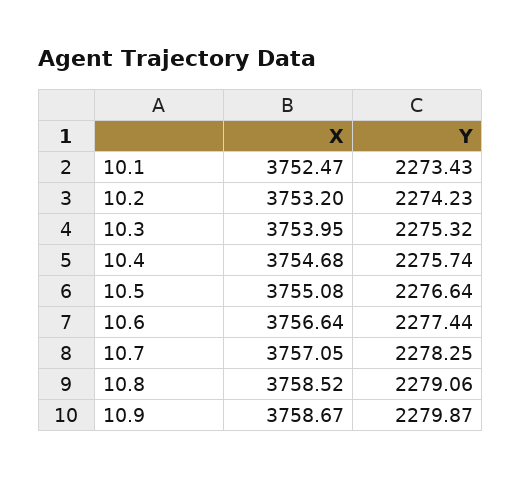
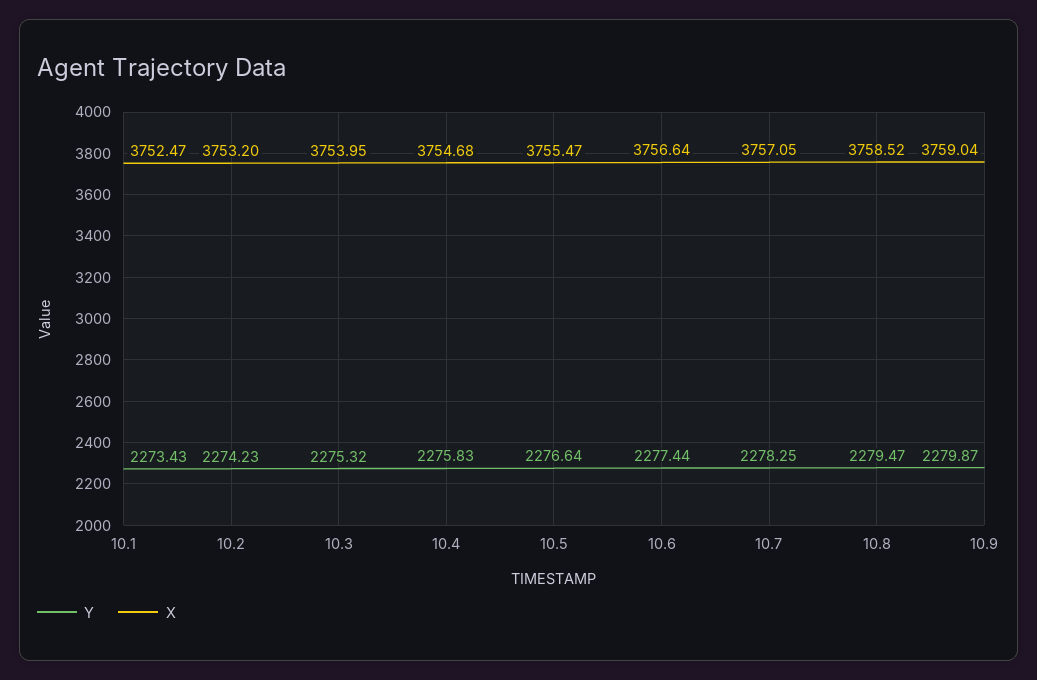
Y, 10.4: 2275.74 -> 2275.83
X, 10.5: 3755.08 -> 3755.47
Y, 10.8: 2279.06 -> 2279.47
X, 10.9: 3758.67 -> 3759.04

